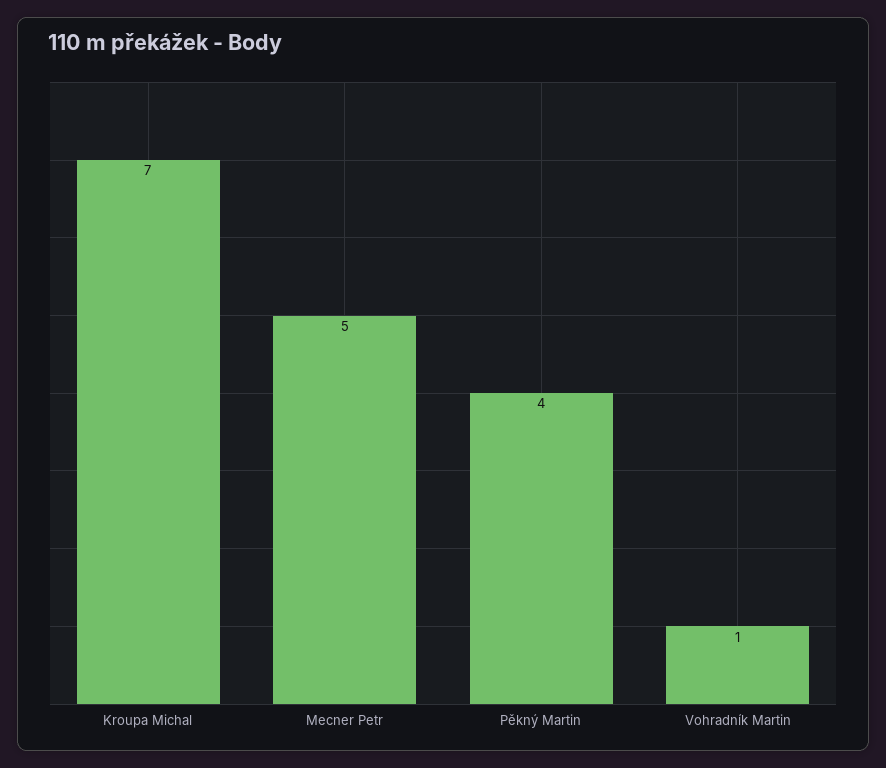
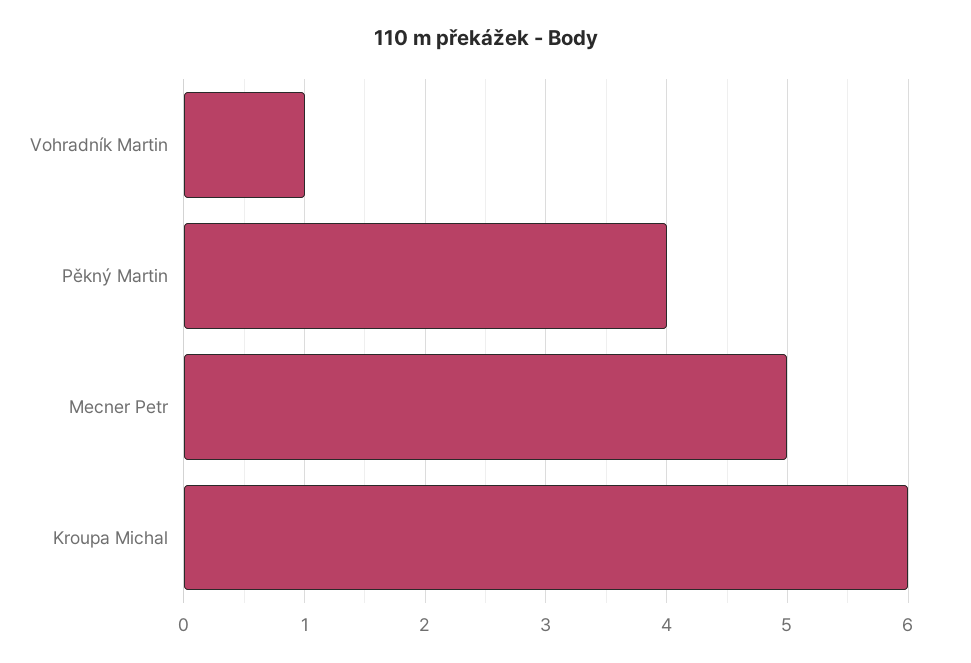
Kroupa Michal: 7 -> 6

